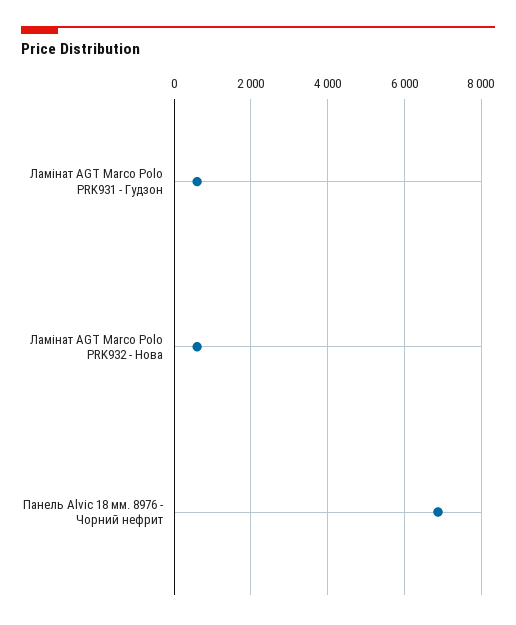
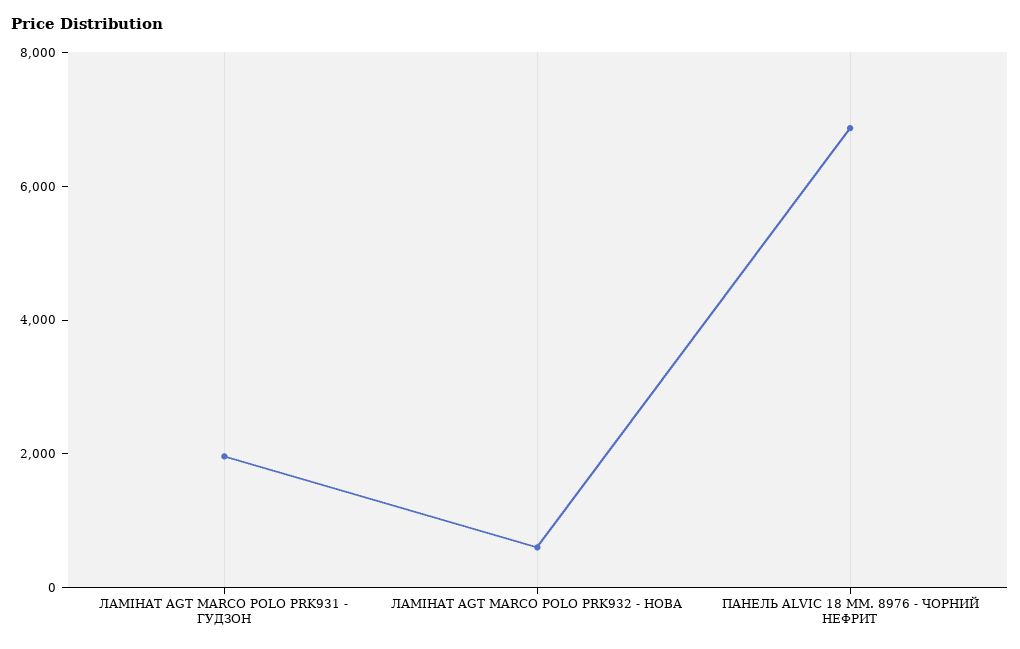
Ламінат AGT Marco Polo PRK931 - Гудзон: 600 -> 2000

